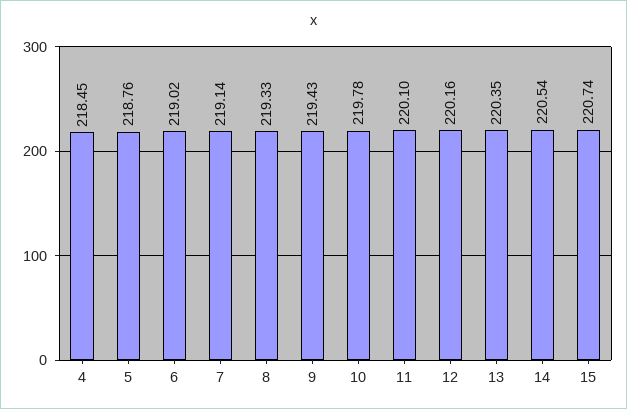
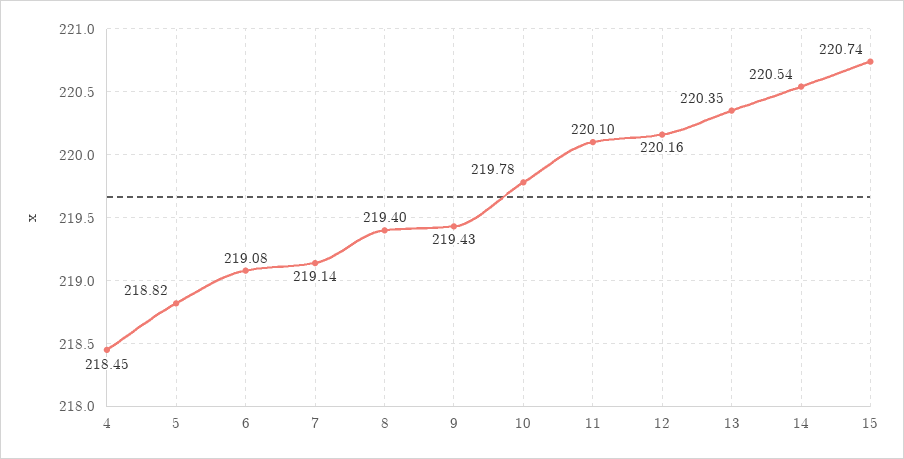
5: 218.76 -> 218.82
6: 219.02 -> 219.08
8: 219.33 -> 219.4

